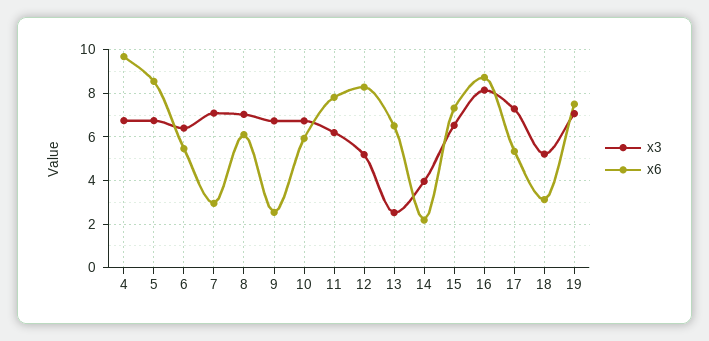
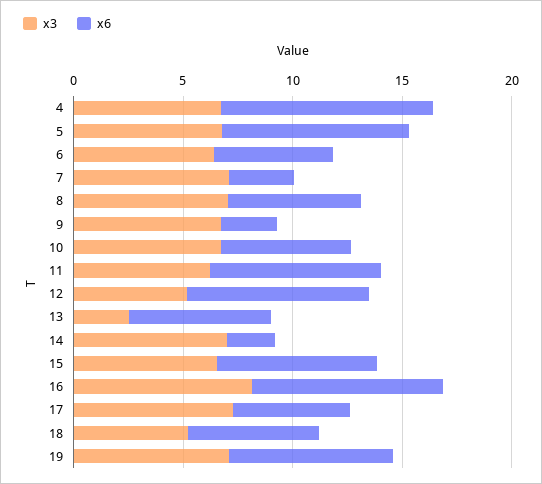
x3, 14: 4 -> 7
x6, 18: 3 -> 6

